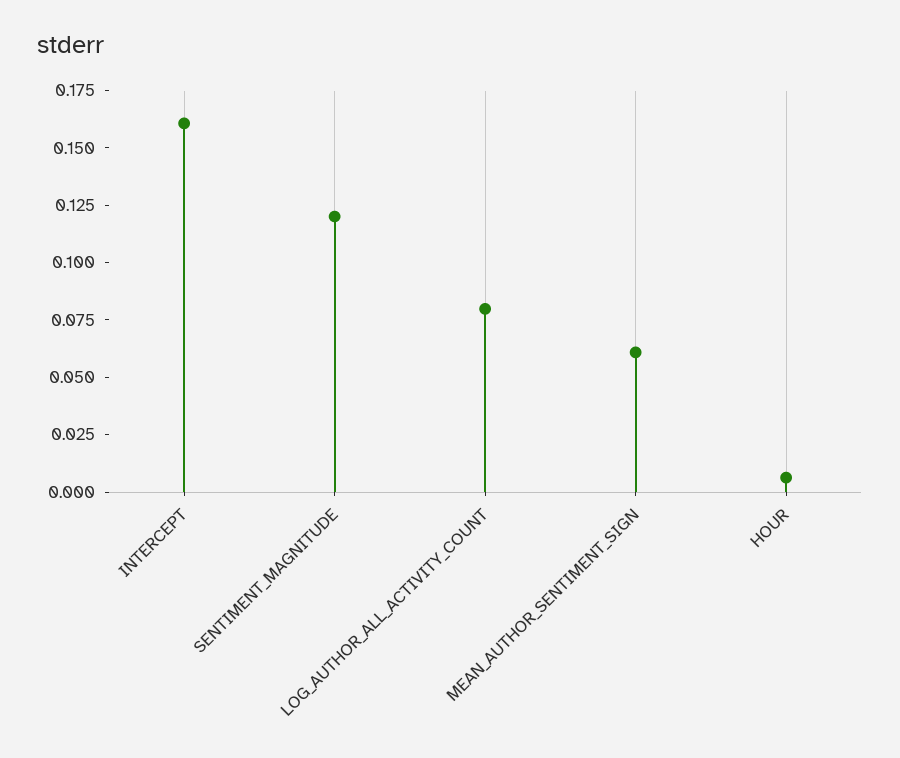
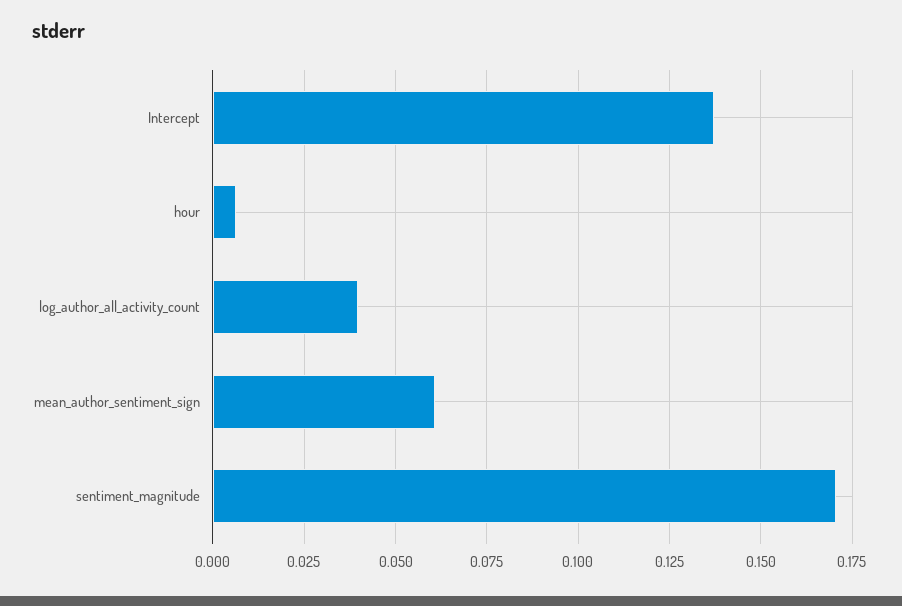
INTERCEPT: 0.16 -> 0.1375
SENTIMENT_MAGNITUDE: 0.12 -> 0.17
LOG_AUTHOR_ALL_ACTIVITY_COUNT: 0.08 -> 0.04

